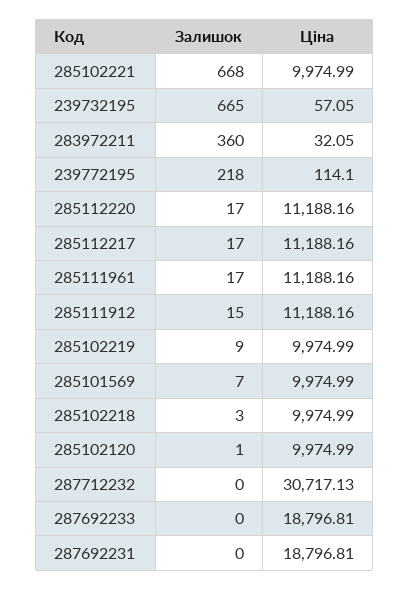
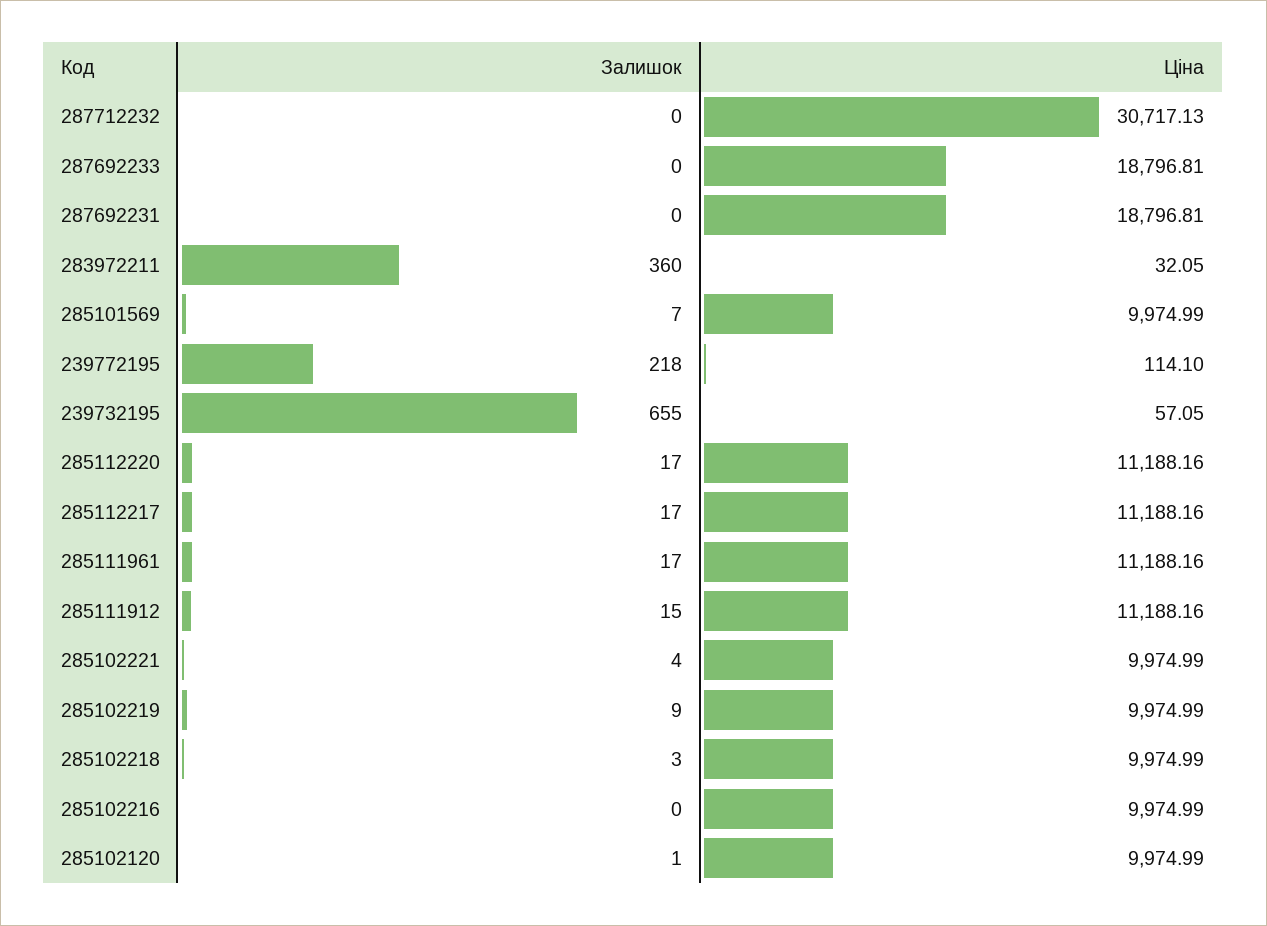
Залишок, 285102221: 668 -> 4
Залишок, 239732195: 665 -> 655
Залишок, 285102216: none -> 0
Ціна, 285102216: none -> 9974.99

